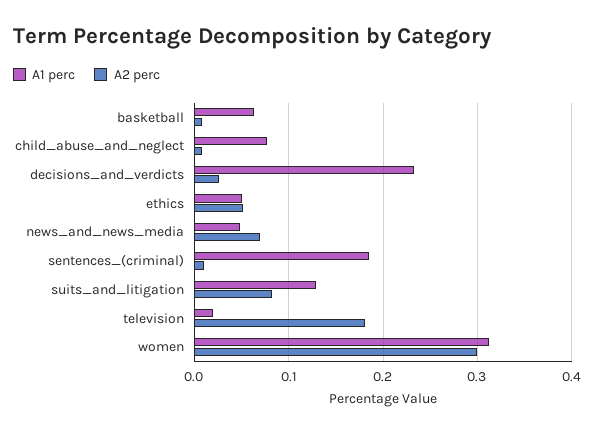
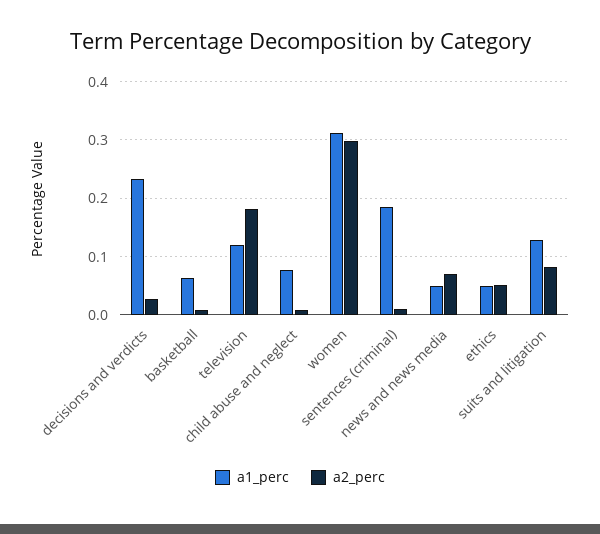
A1 perc, television: 0.02 -> 0.12

